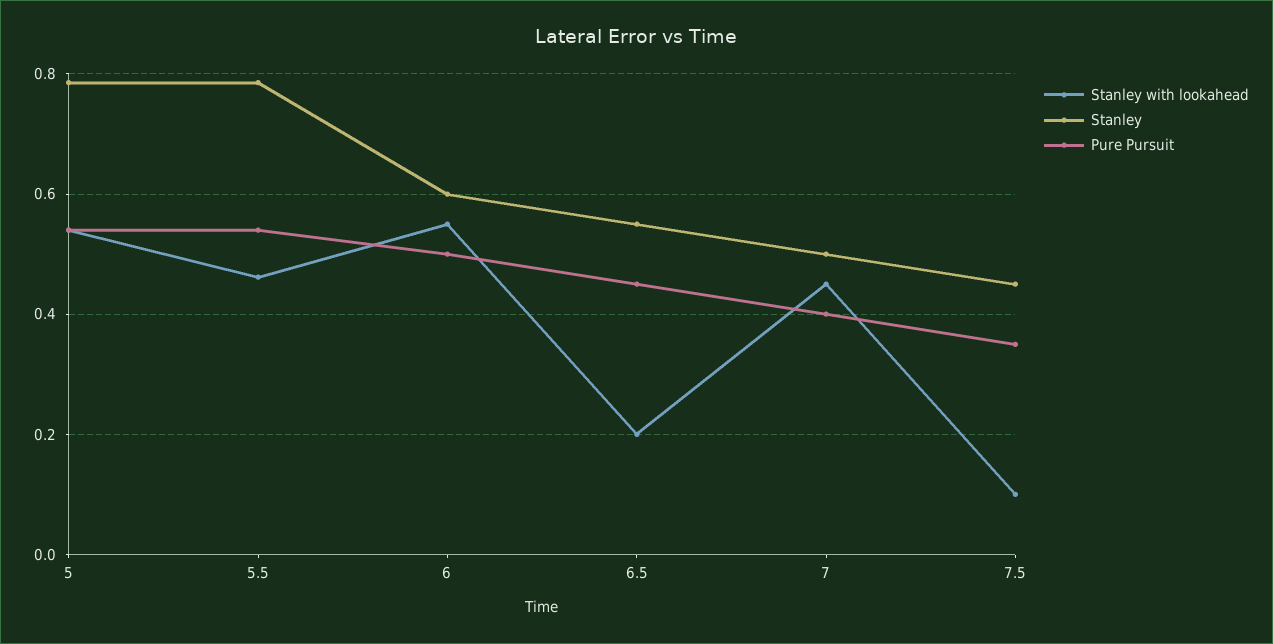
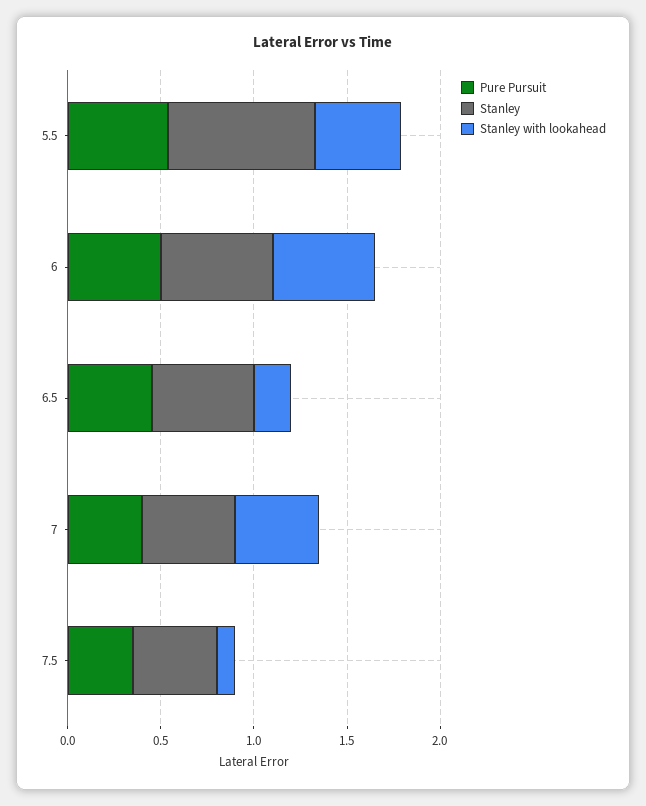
Stanley with lookahead, 5: 0.54 -> none
Stanley, 5: 0.78 -> none
Pure Pursuit, 5: 0.54 -> none

